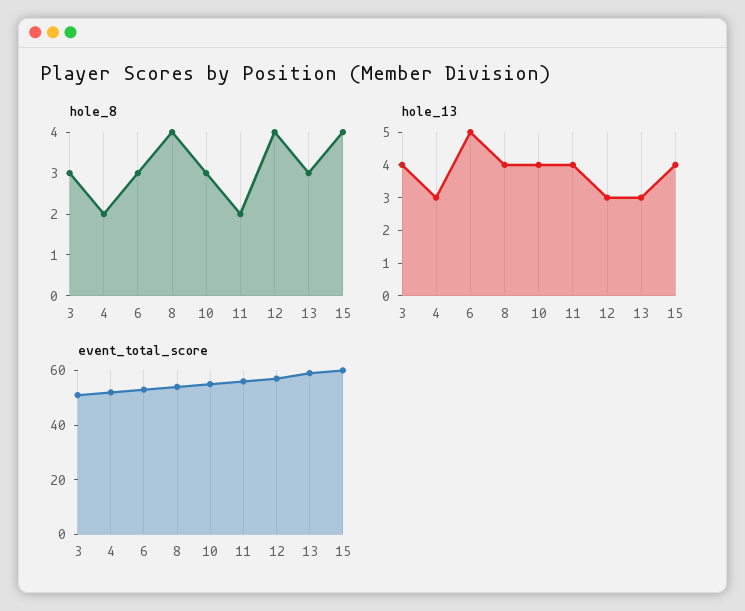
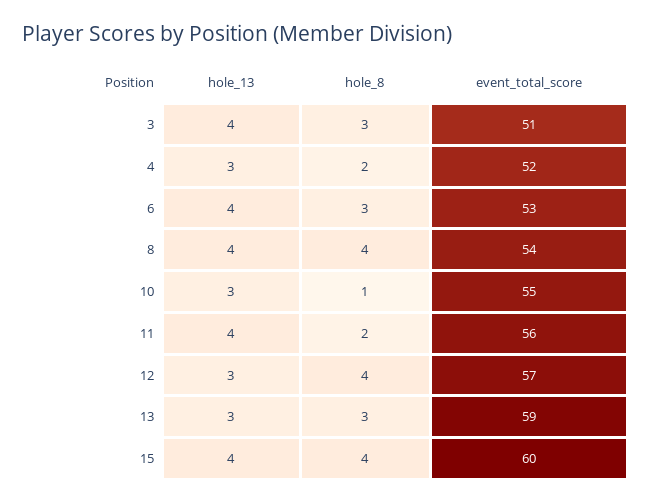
hole_8, 10: 3 -> 1
hole_13, 6: 5 -> 4
hole_13, 10: 4 -> 3

